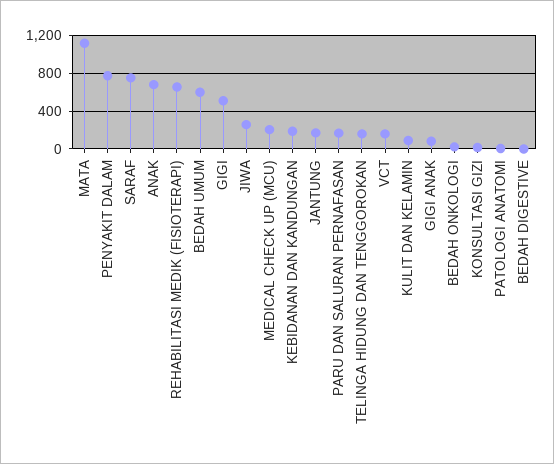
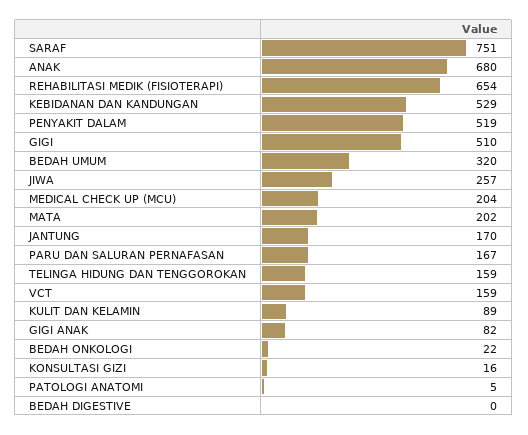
MATA: 1100 -> 202
PENYAKIT DALAM: 800 -> 519
BEDAH UMUM: 600 -> 320
KEBIDANAN DAN KANDUNGAN: 200 -> 529

